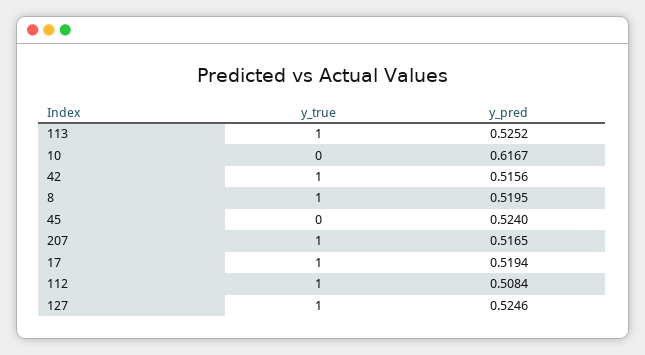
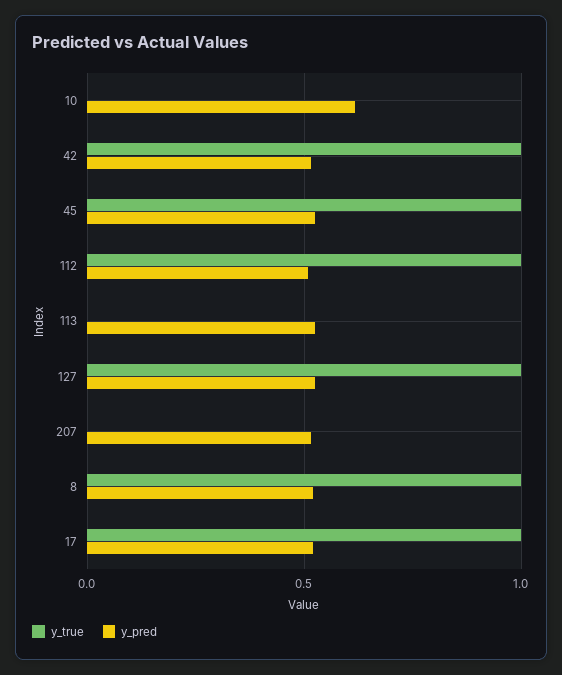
y_true, 113: 1 -> 0
y_true, 45: 0 -> 1
y_true, 207: 1 -> 0

